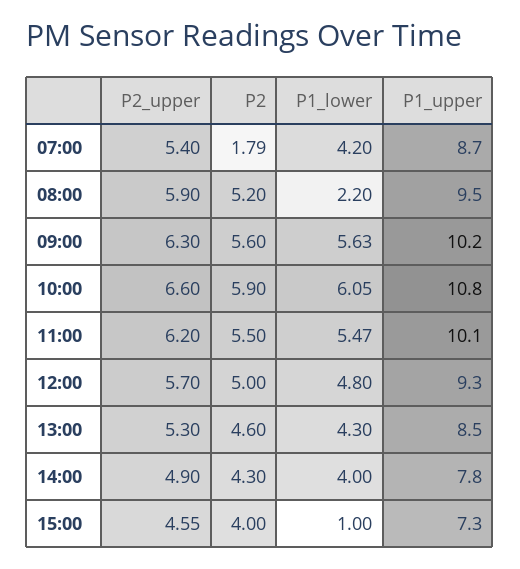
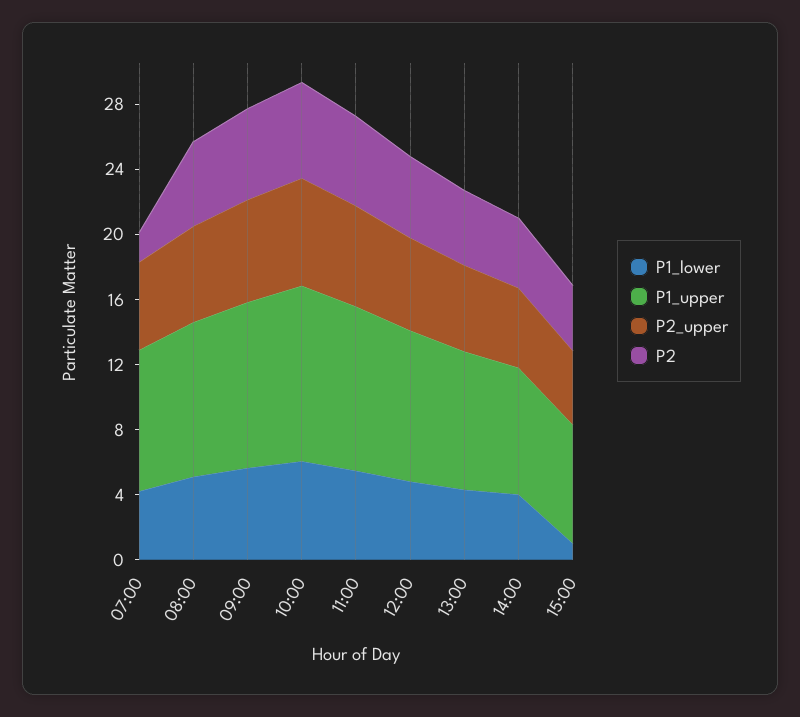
P1_lower, 08:00: 2.2 -> 5

